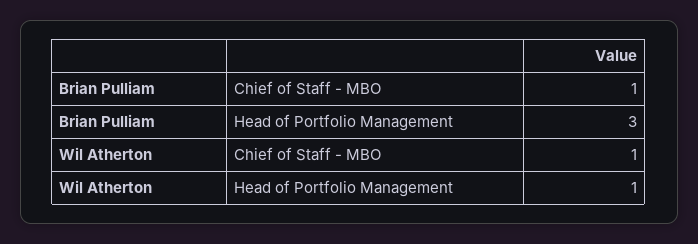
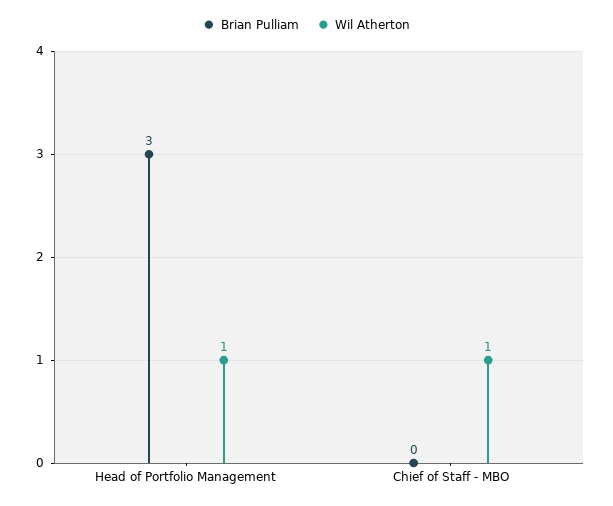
Brian Pulliam, Chief of Staff - MBO: 1 -> 0

